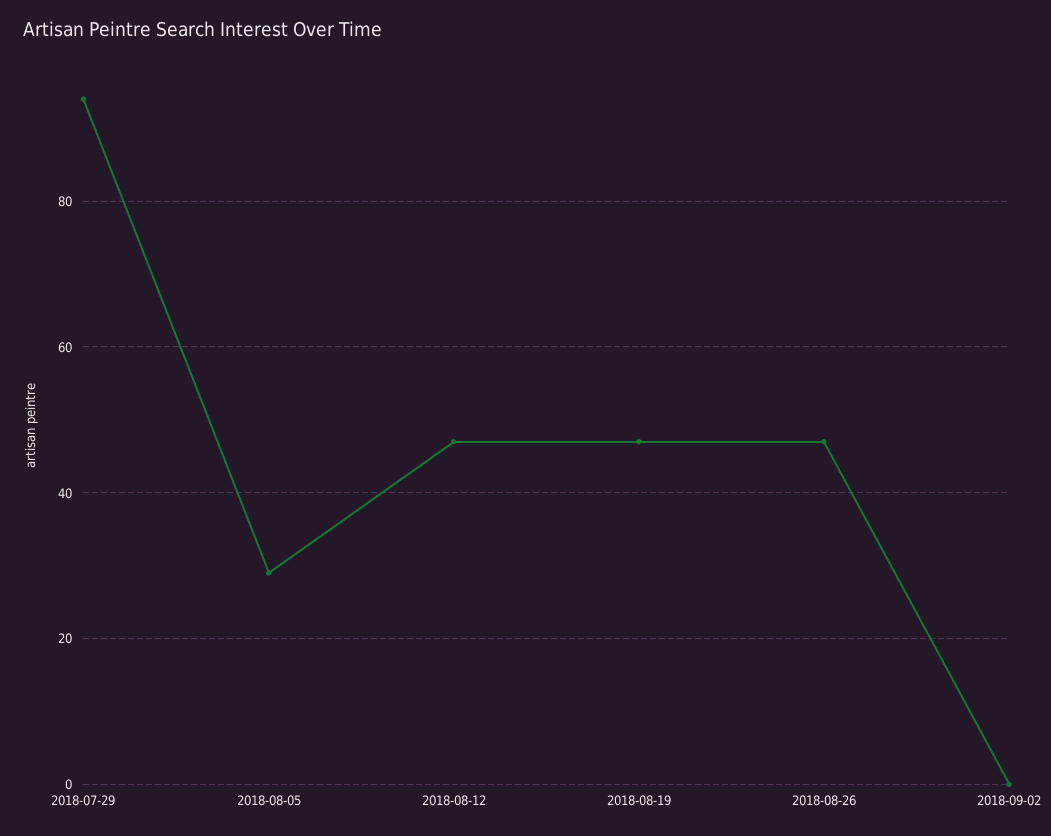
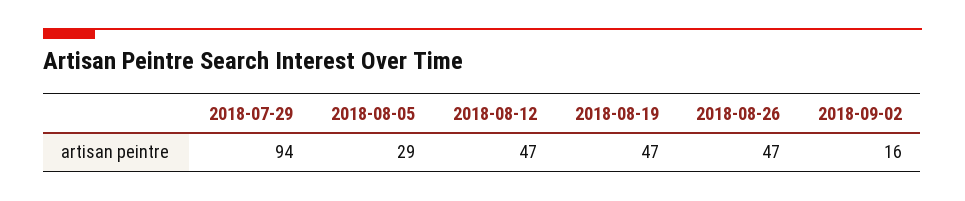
2018-09-02: 0 -> 16

